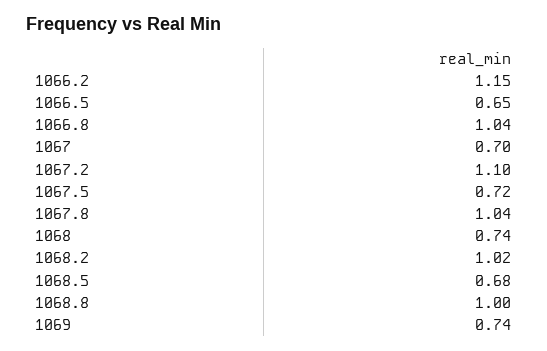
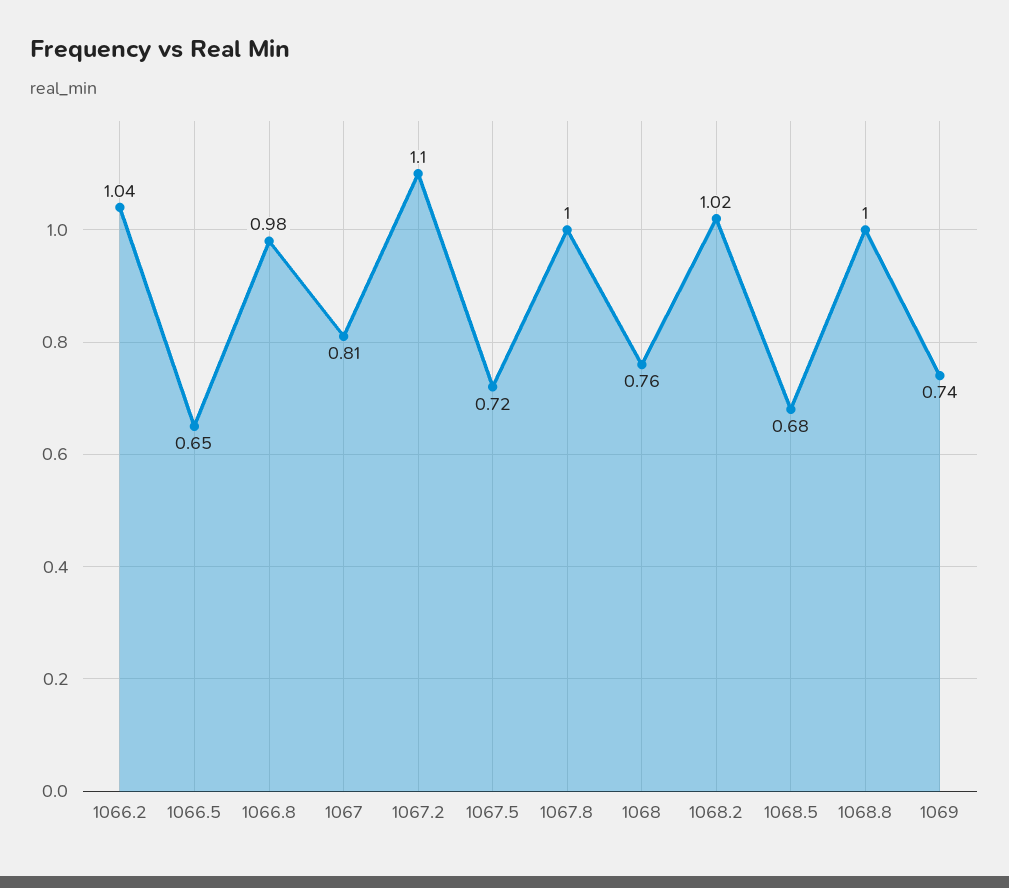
1066.2: 1.15 -> 1.04
1066.8: 1.04 -> 0.98
1067: 0.7 -> 0.81
1067.8: 1.04 -> 1
1068: 0.74 -> 0.76

